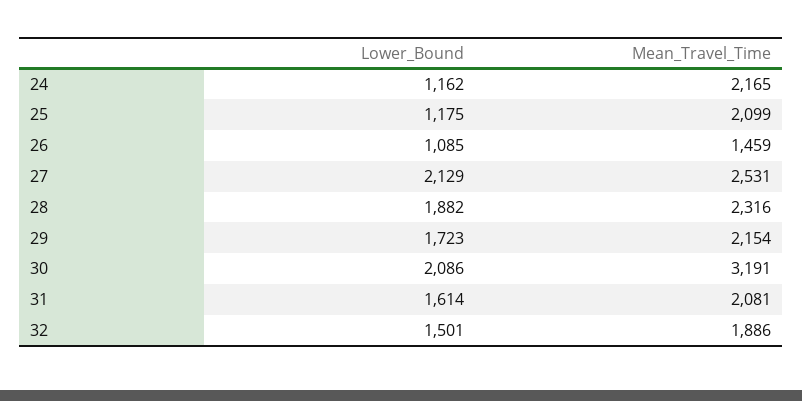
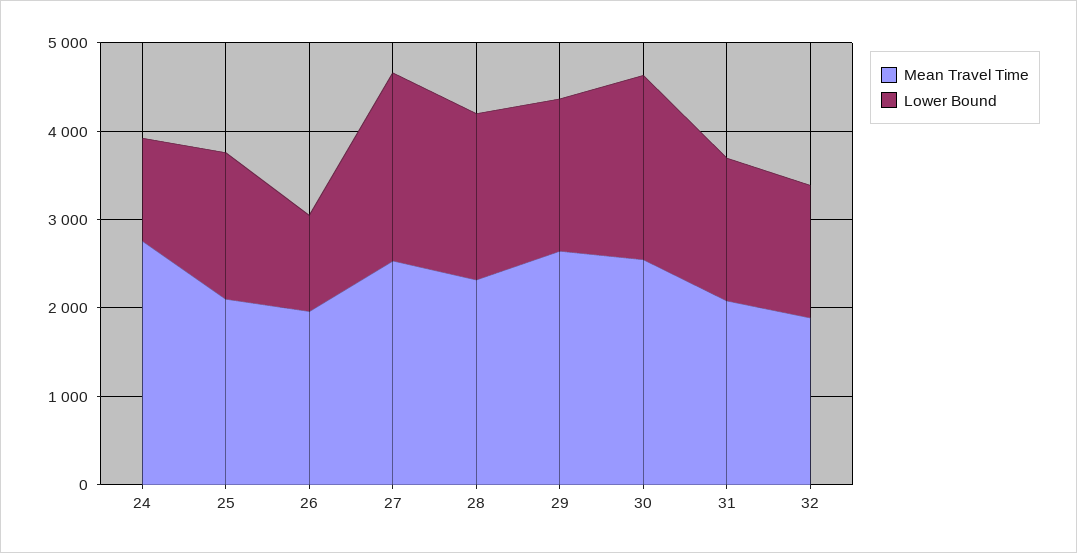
Mean_Travel_Time, 24: 2165 -> 2800
Lower_Bound, 25: 1175 -> 1600
Mean_Travel_Time, 26: 1459 -> 2000
Mean_Travel_Time, 29: 2154 -> 2600
Mean_Travel_Time, 30: 3191 -> 2600

